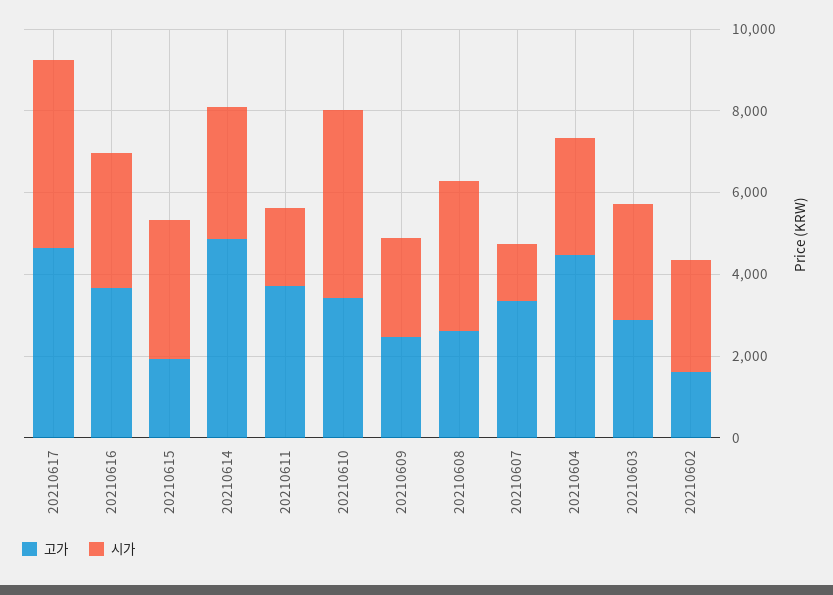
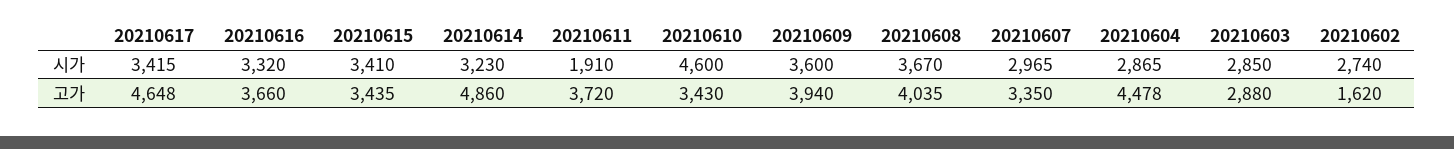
시가, 20210617: 4500 -> 3415
고가, 20210615: 2000 -> 3435
고가, 20210609: 2500 -> 3940
시가, 20210609: 2500 -> 3600
고가, 20210608: 2500 -> 4035
시가, 20210607: 1500 -> 2965

